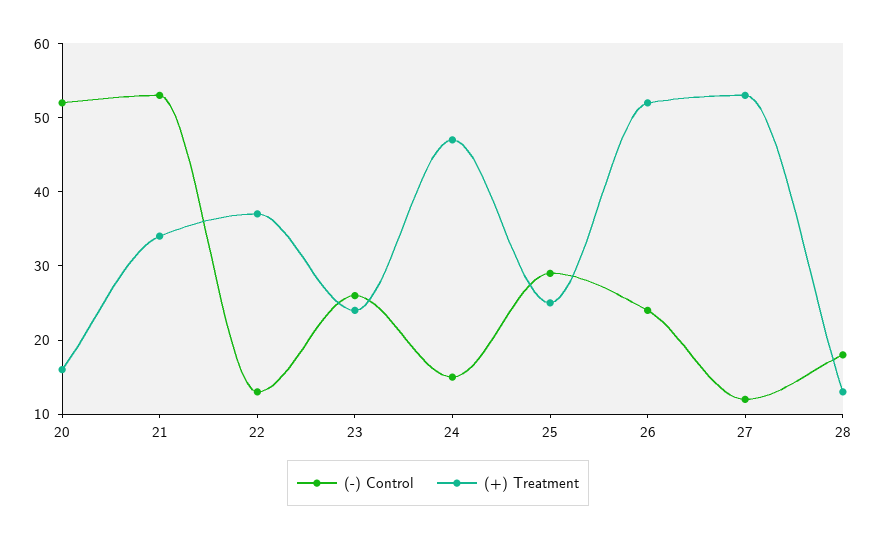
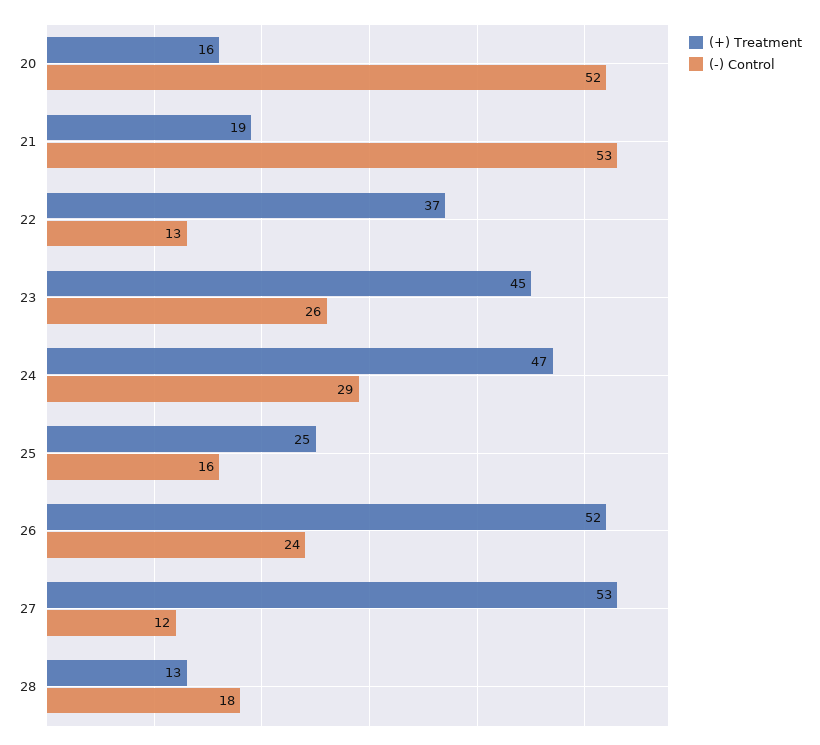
(+) Treatment, 21: 35 -> 19
(+) Treatment, 23: 25 -> 45
(-) Control, 24: 15 -> 29
(-) Control, 25: 30 -> 16

